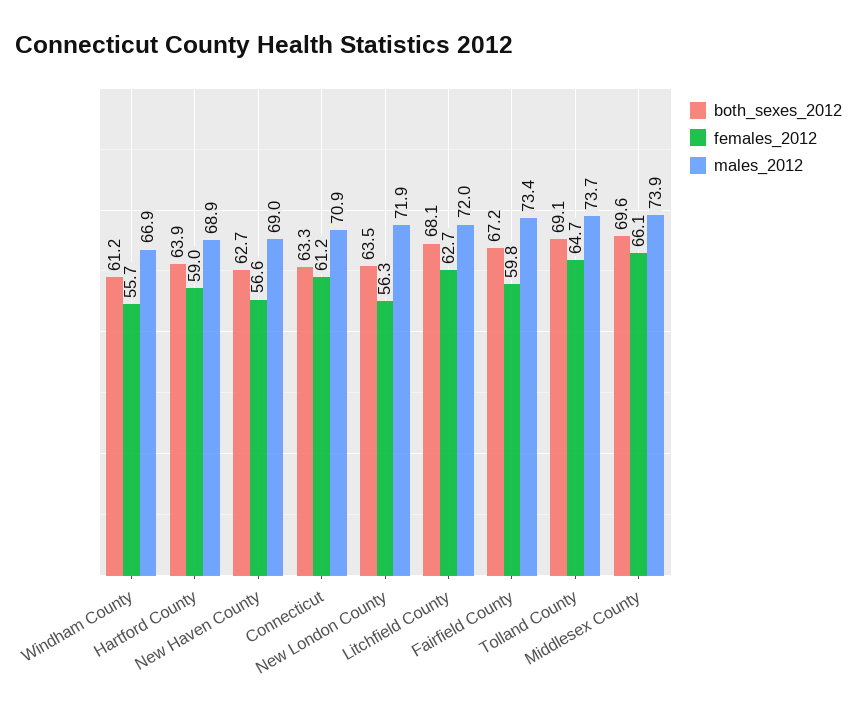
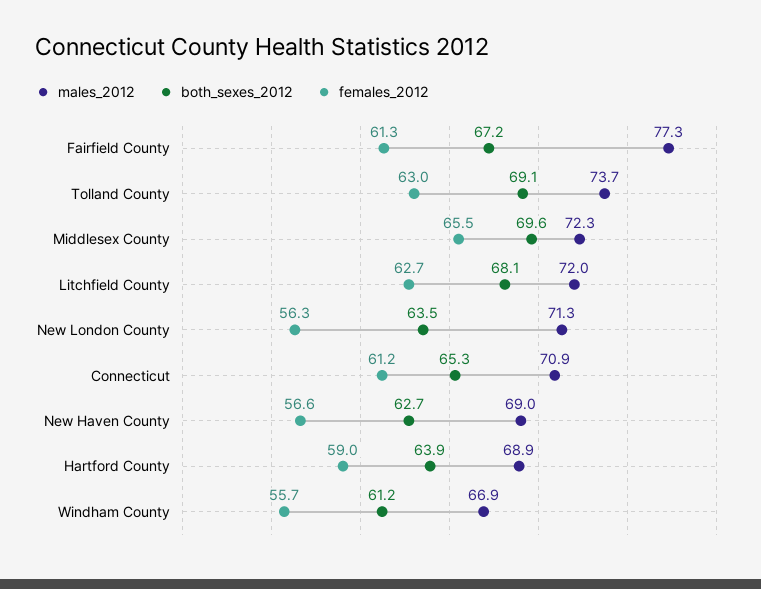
both_sexes_2012, Connecticut: 63.3 -> 65.3
males_2012, New London County: 71.9 -> 71.3
females_2012, Fairfield County: 59.8 -> 61.3
males_2012, Fairfield County: 73.4 -> 77.3
females_2012, Tolland County: 64.7 -> 63
females_2012, Middlesex County: 66.1 -> 65.5
males_2012, Middlesex County: 73.9 -> 72.3

